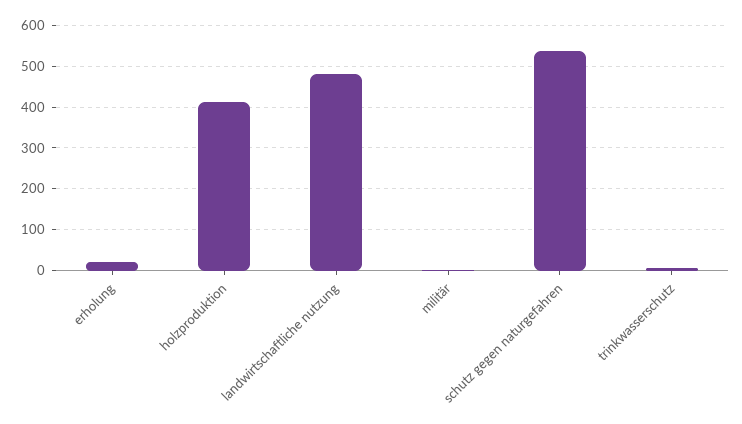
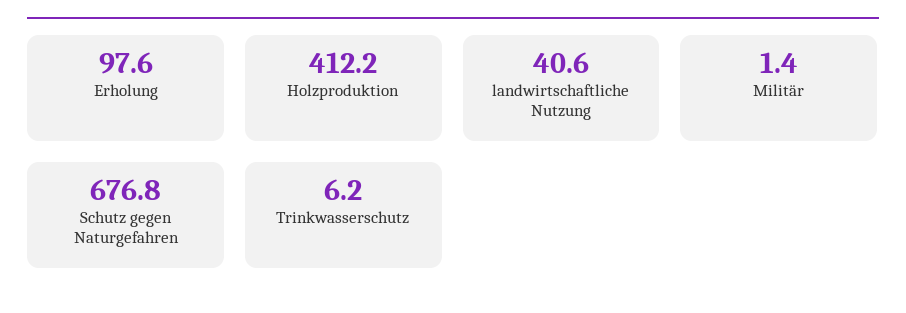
erholung: 20 -> 97.6
landwirtschaftliche nutzung: 480 -> 40.6
schutz gegen naturgefahren: 540 -> 676.8

